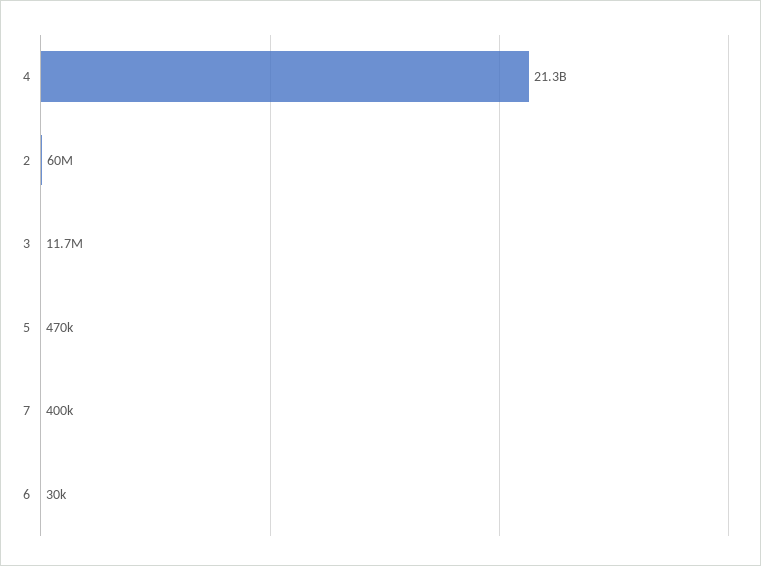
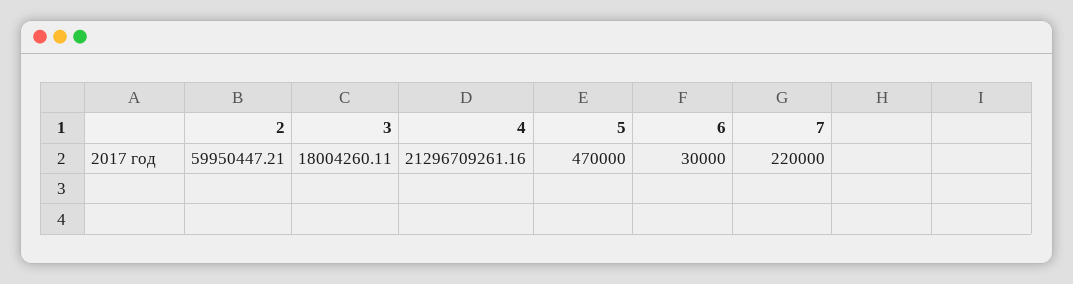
3: 11700000 -> 18004260.11
7: 400000 -> 220000

